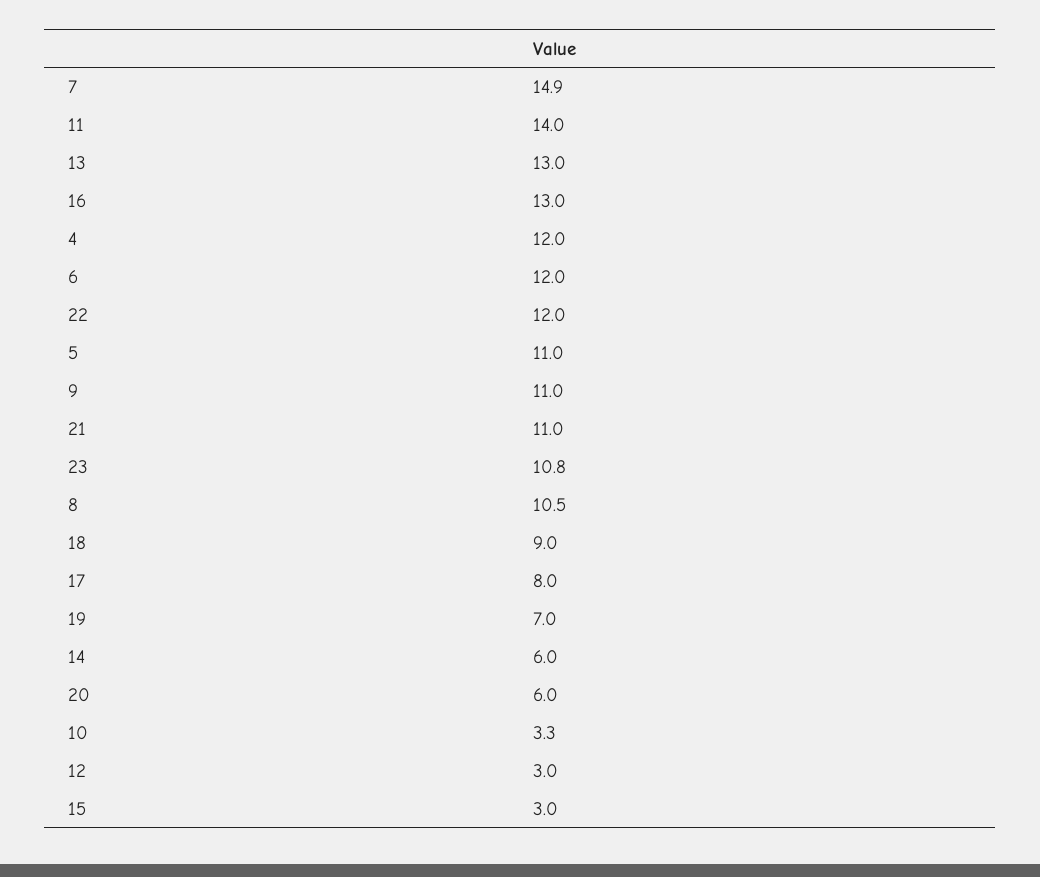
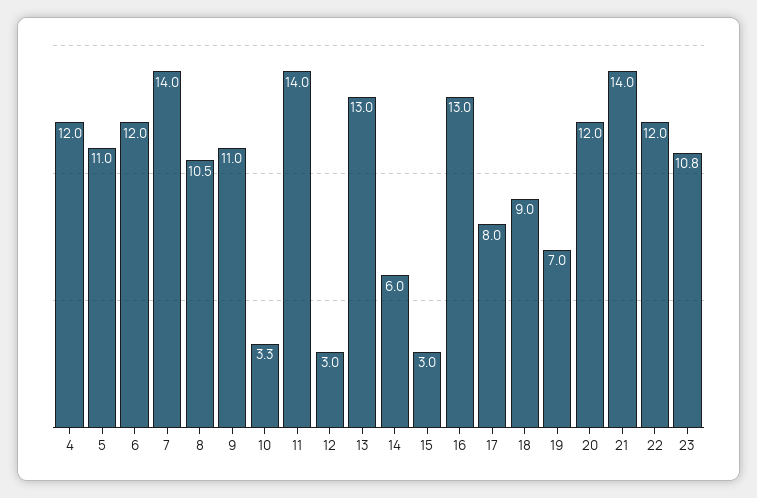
7: 14.9 -> 14
21: 11 -> 14
20: 6 -> 12

